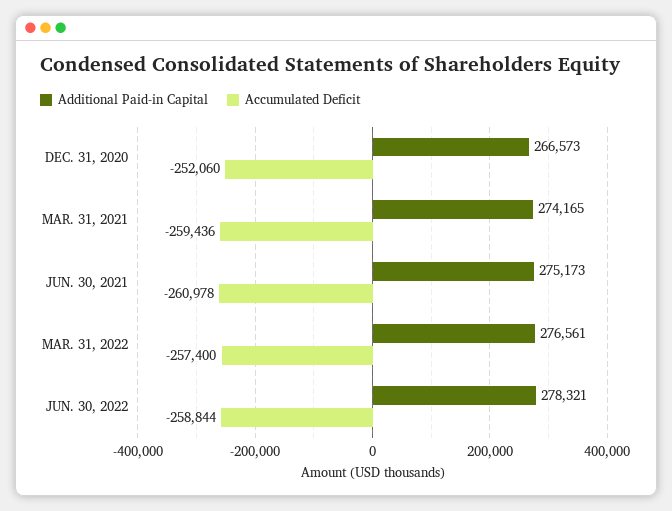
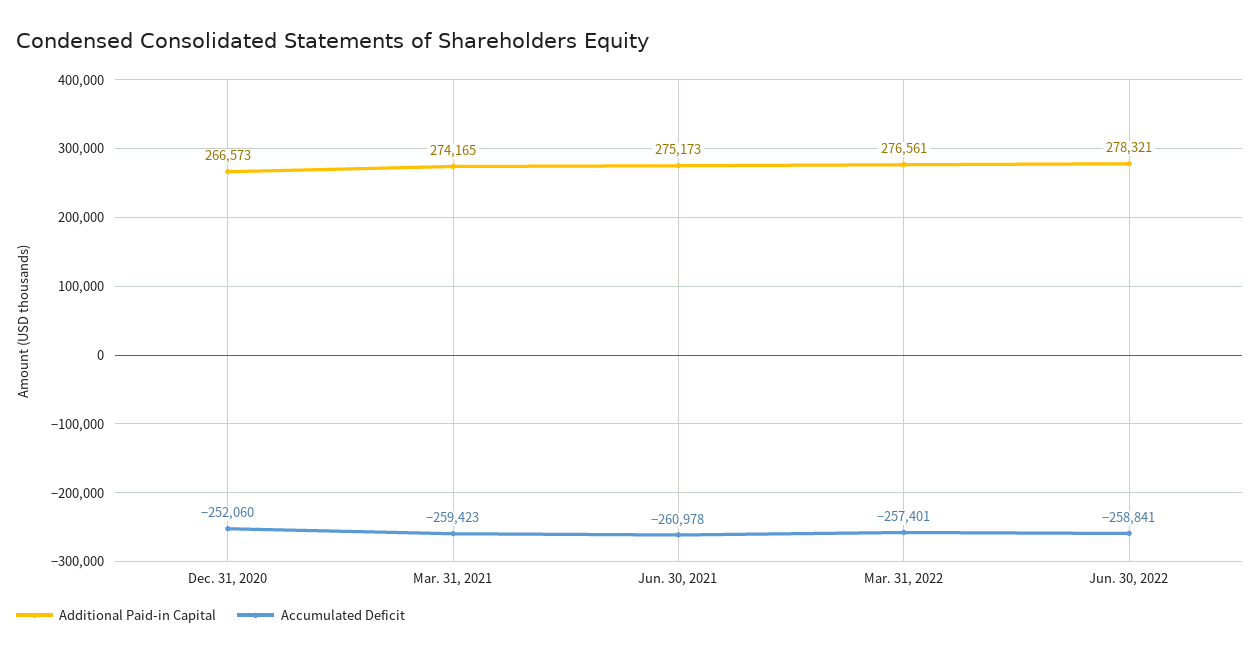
Accumulated Deficit, MAR. 31, 2021: -259436 -> -259423
Accumulated Deficit, MAR. 31, 2022: -257400 -> -257401
Accumulated Deficit, JUN. 30, 2022: -258844 -> -258841

